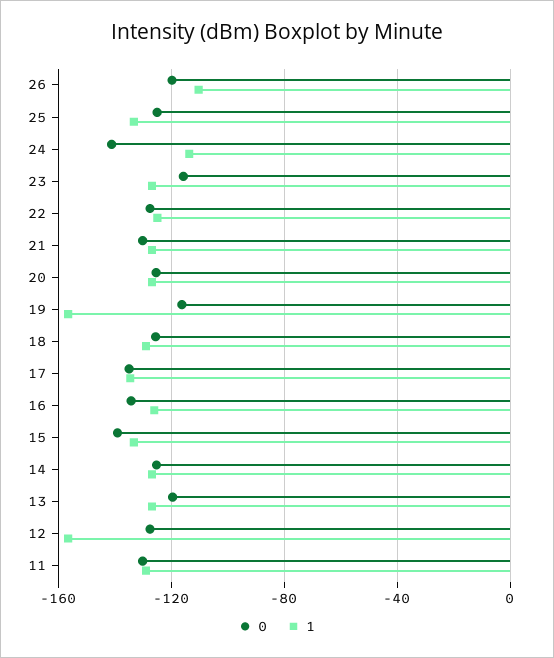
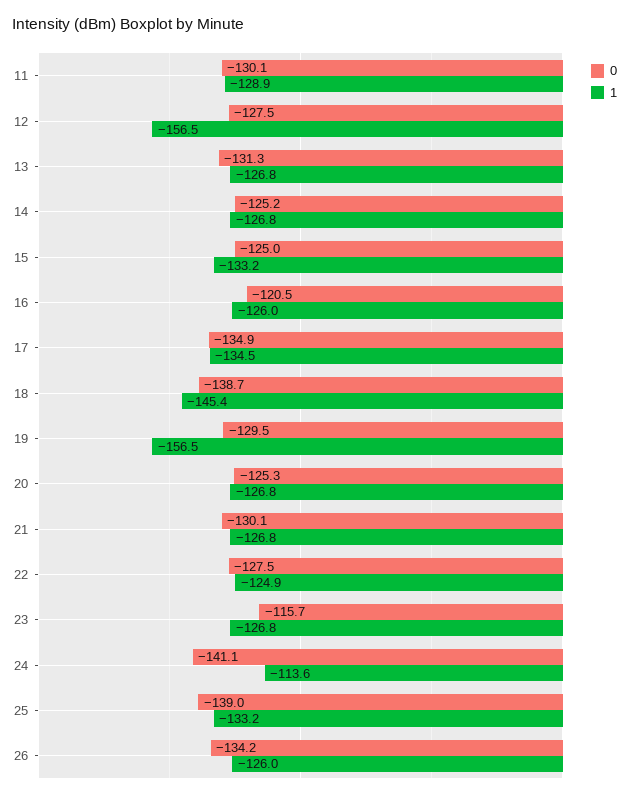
0, 26: -120 -> -134.2
1, 26: -110 -> -126
0, 25: -125 -> -139
0, 19: -115 -> -129.5
0, 18: -125 -> -138.7
1, 18: -130 -> -145.4
0, 16: -135 -> -120.5
0, 15: -140 -> -125
0, 13: -120 -> -131.3

